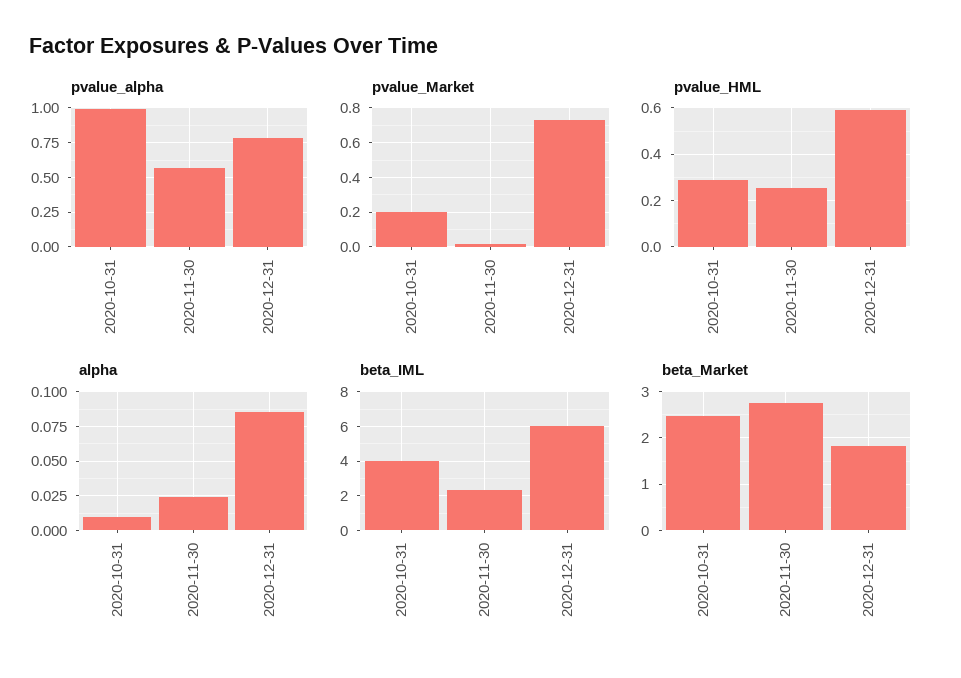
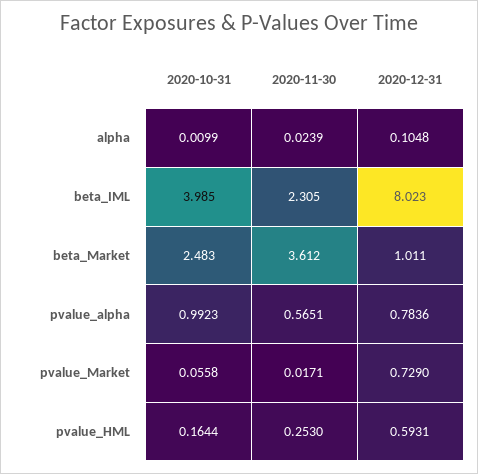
pvalue_Market, 2020-10-31: 0.2 -> 0.0558
pvalue_HML, 2020-10-31: 0.3 -> 0.1644
alpha, 2020-12-31: 0.085 -> 0.1048
beta_IML, 2020-12-31: 6 -> 8.023
beta_Market, 2020-11-30: 2.8 -> 3.612
beta_Market, 2020-12-31: 1.8 -> 1.011

